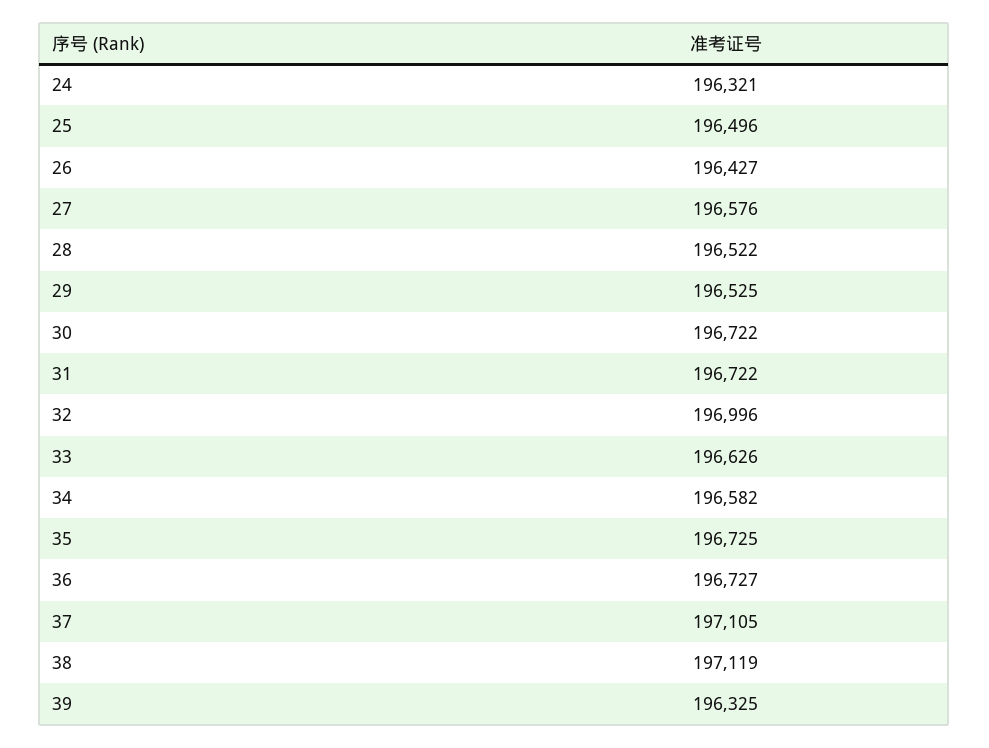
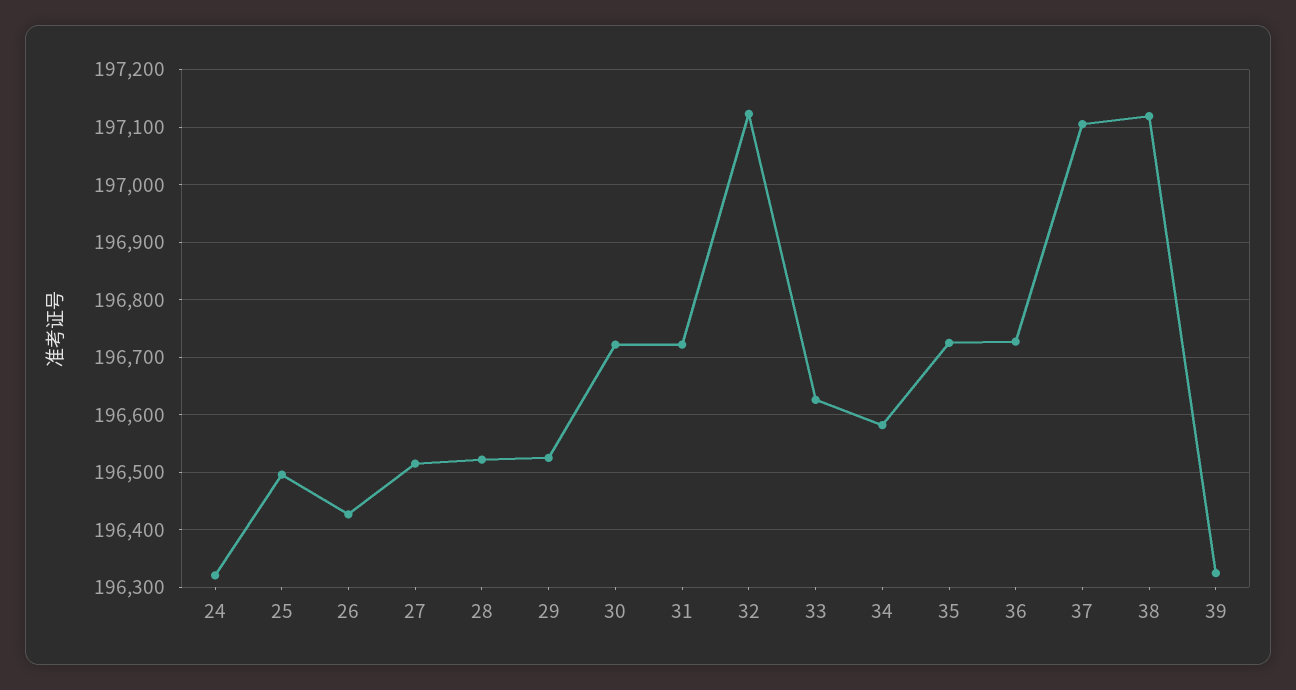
27: 196576 -> 196520
32: 196996 -> 197120

